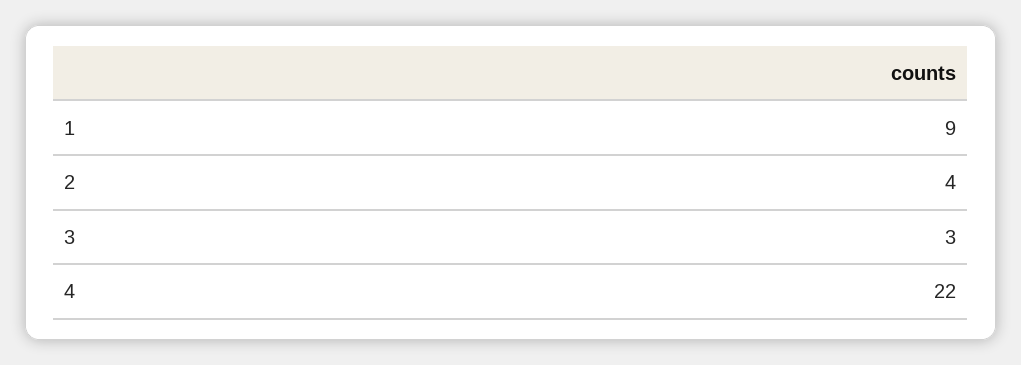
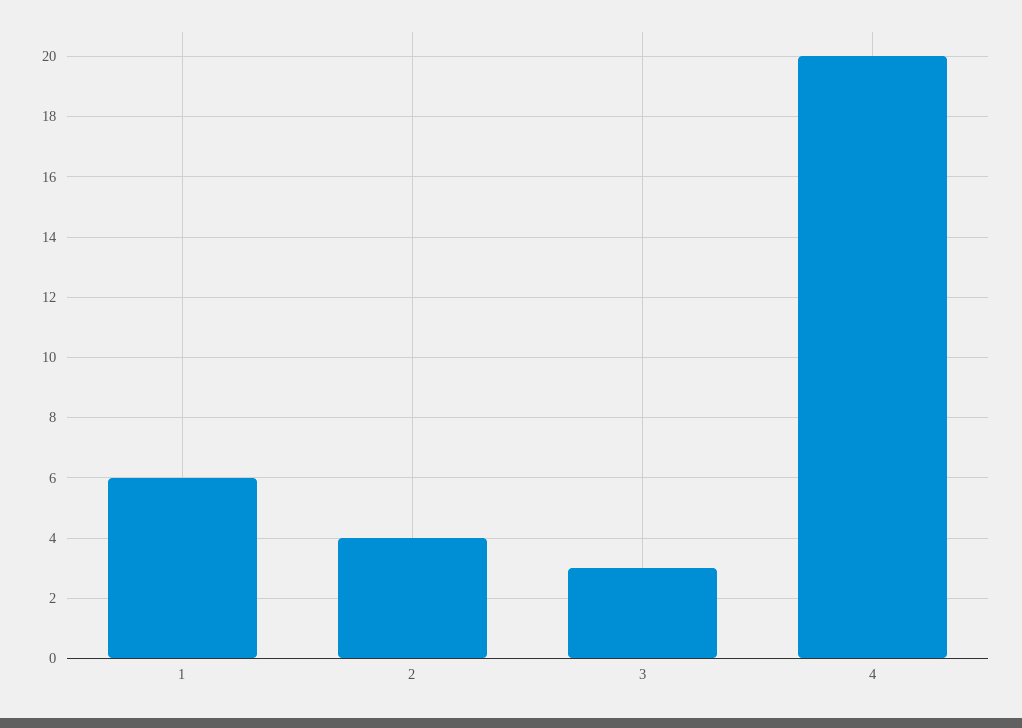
1: 9 -> 6
4: 22 -> 20

